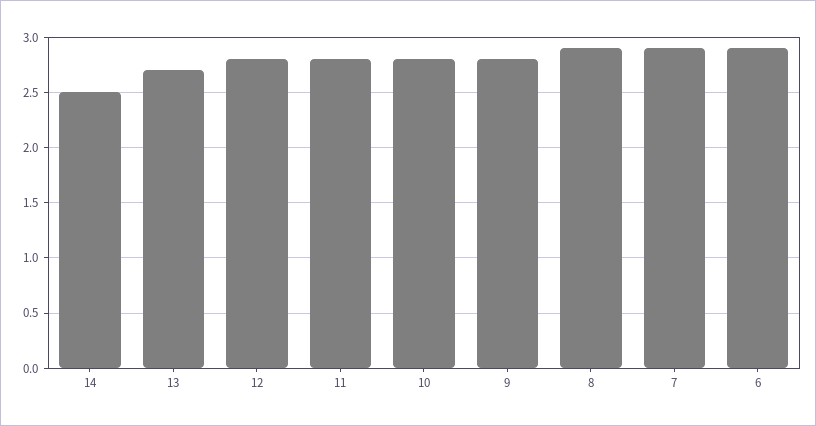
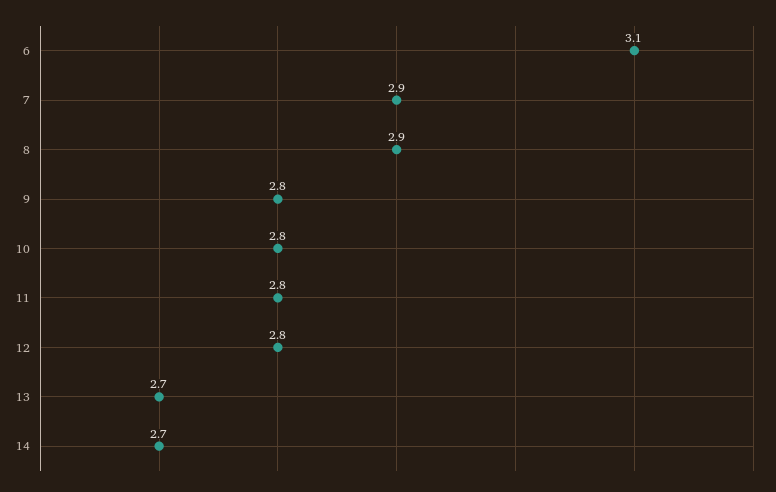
14: 2.5 -> 2.7
6: 2.9 -> 3.1

